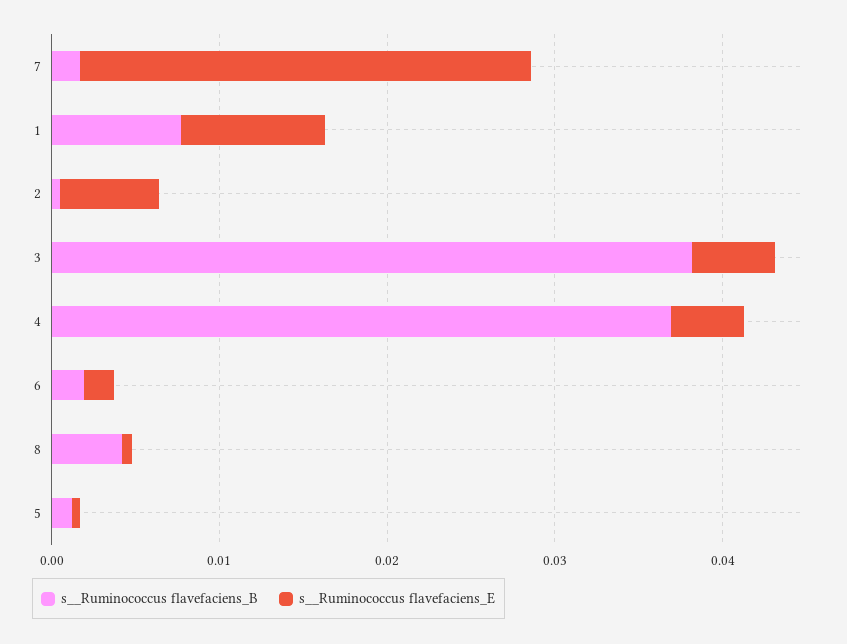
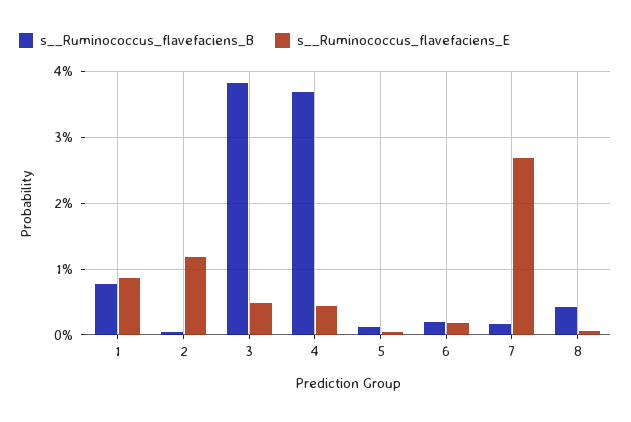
s__Ruminococcus flavefaciens_E, 2: 0.006 -> 0.012

